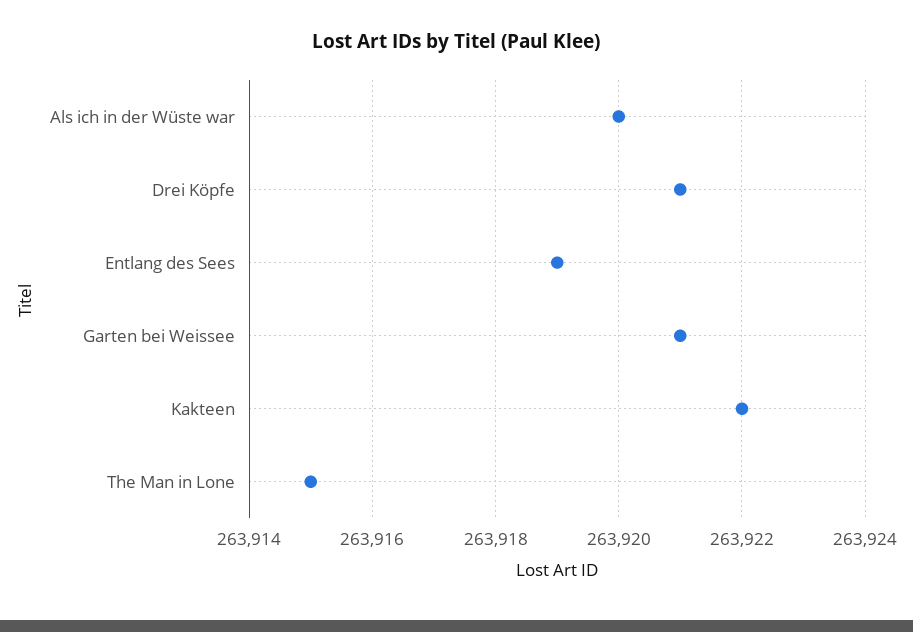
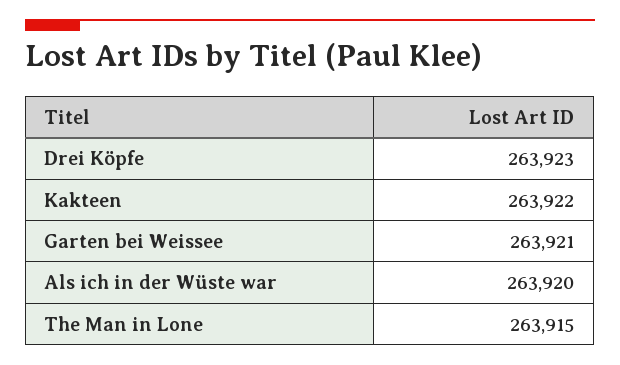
Drei Köpfe: 263921 -> 263923
Entlang des Sees: 263919 -> none

